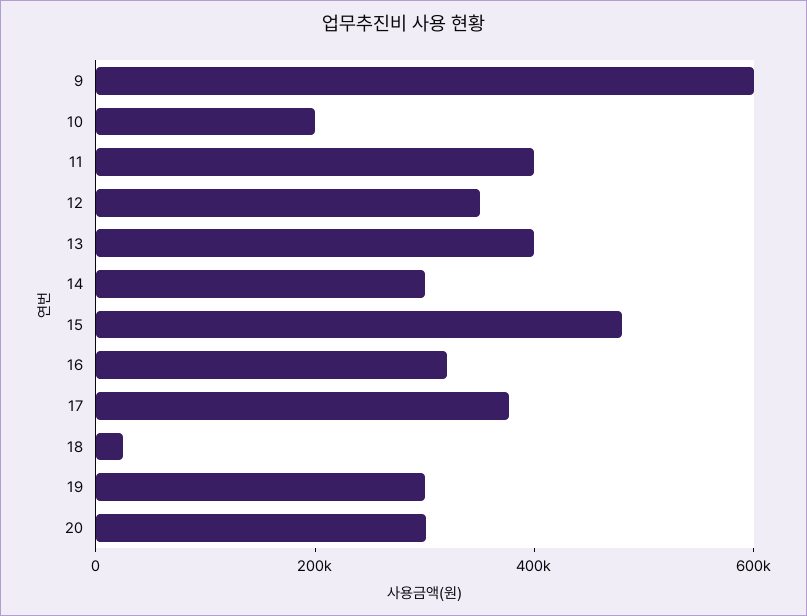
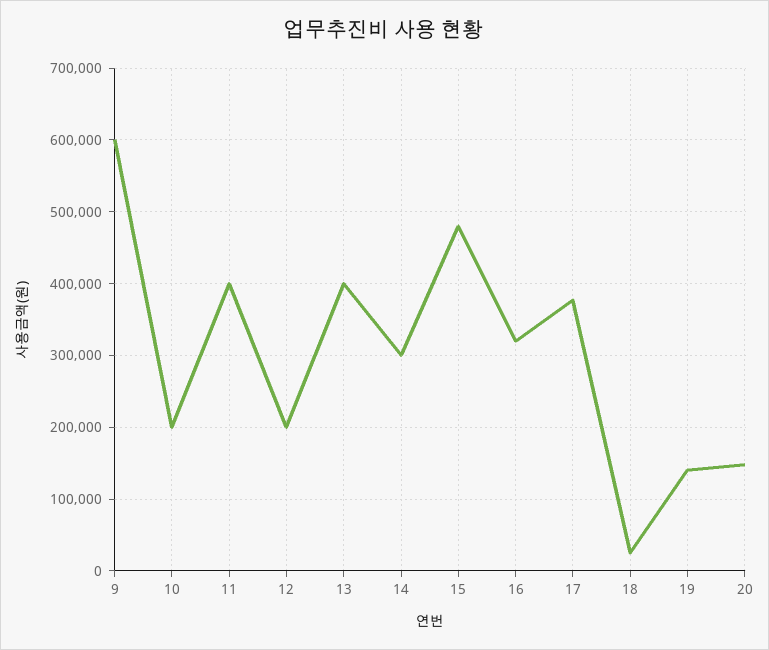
12: 350000 -> 200000
19: 300000 -> 140000
20: 300000 -> 150000

